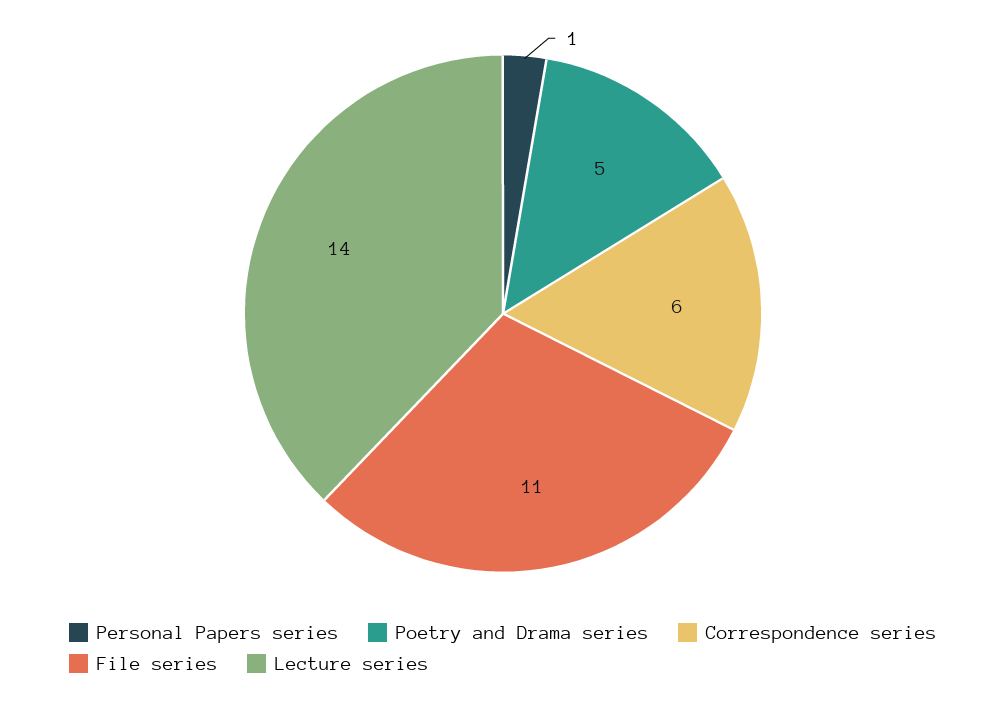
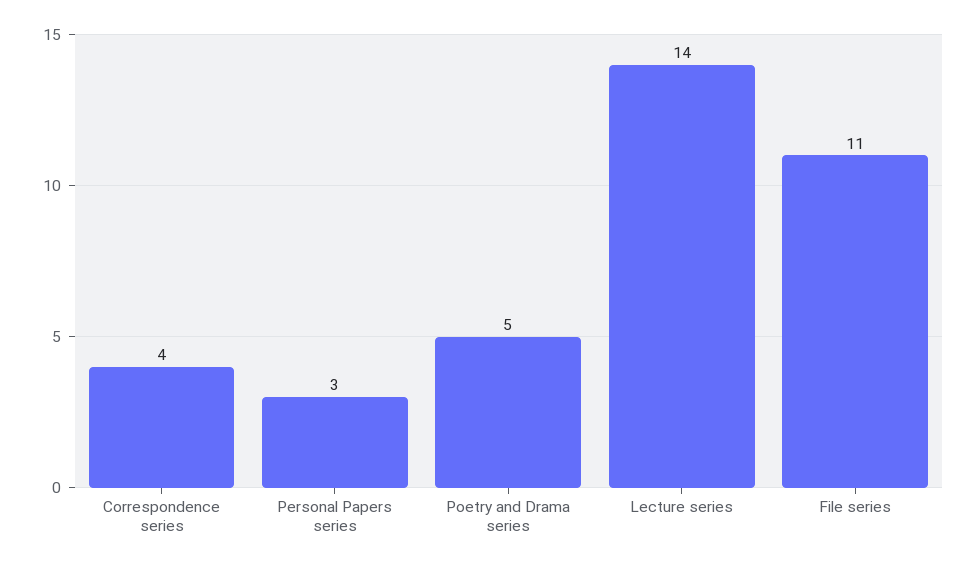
Personal Papers series: 1 -> 3
Correspondence series: 6 -> 4

